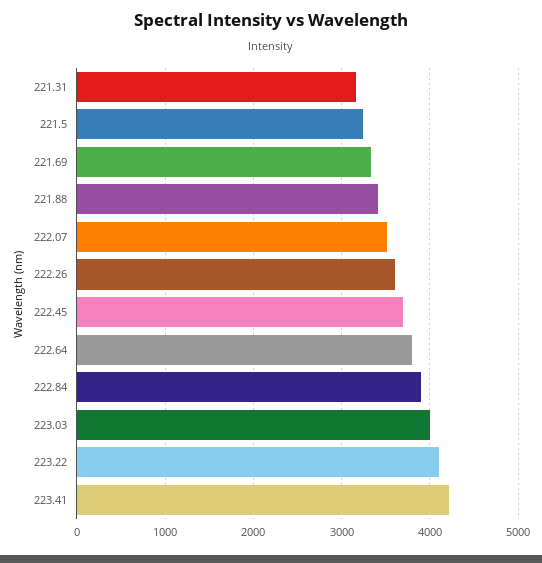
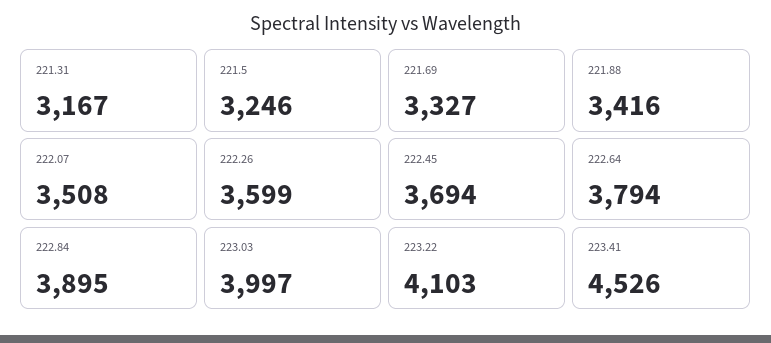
223.41: 4200 -> 4526

